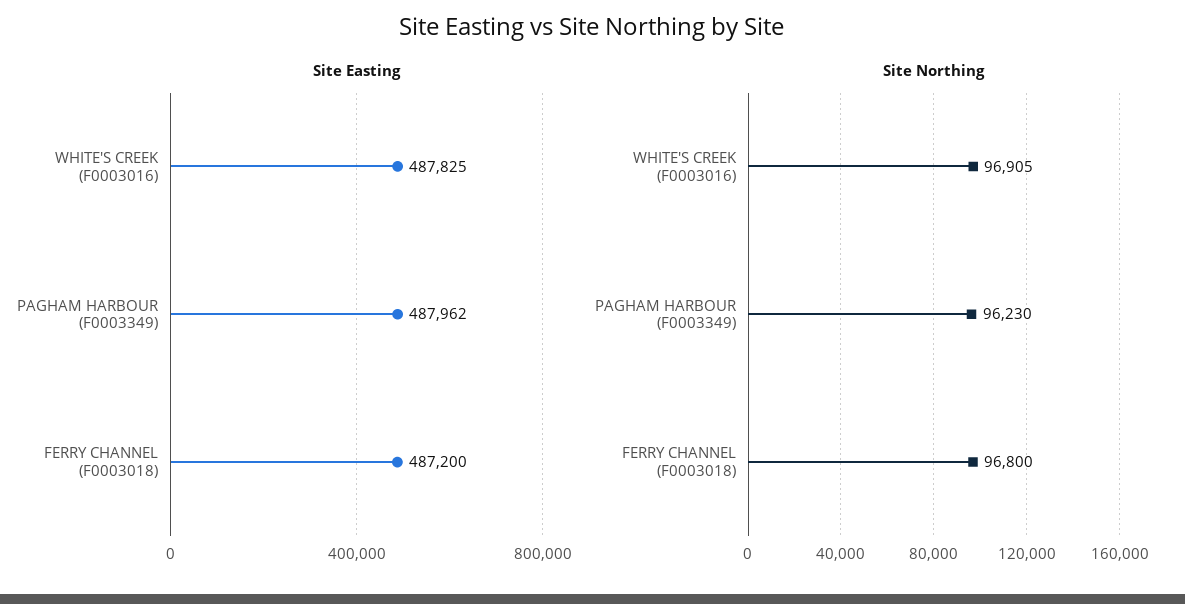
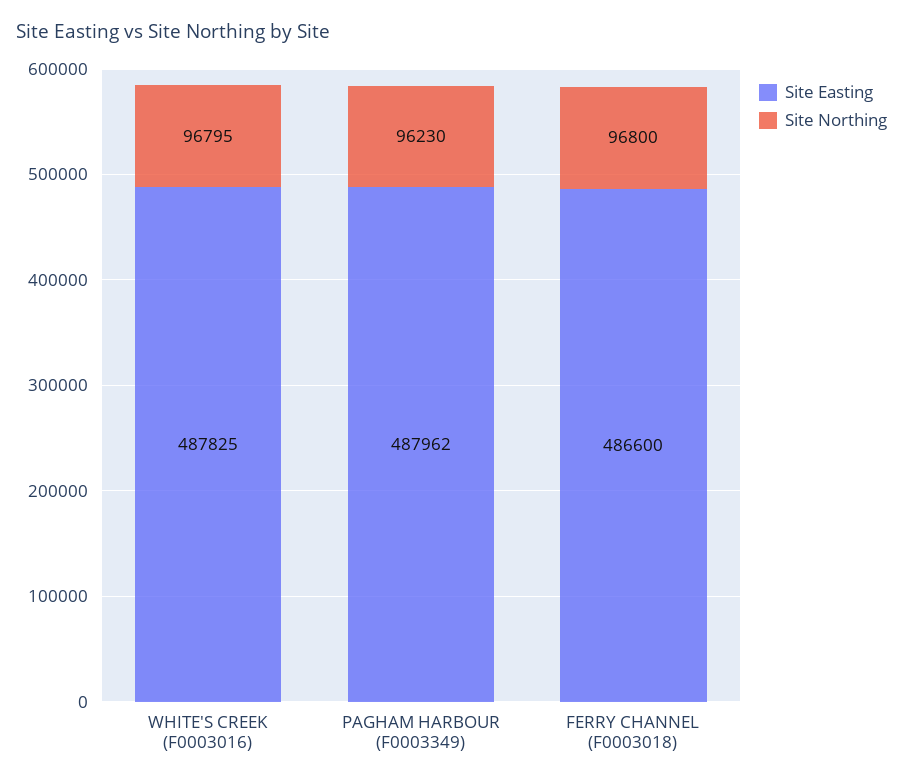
Site Easting, FERRY CHANNEL (F0003018): 487200 -> 486600
Site Northing, WHITE'S CREEK (F0003016): 96905 -> 96795

